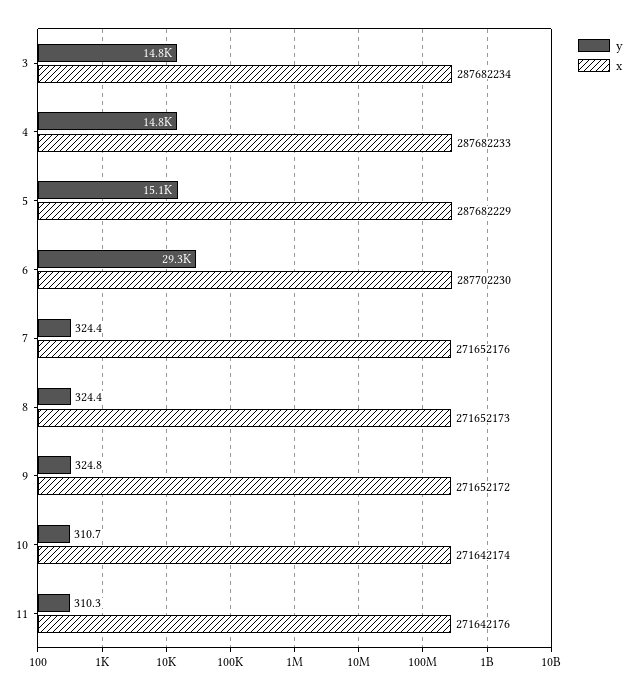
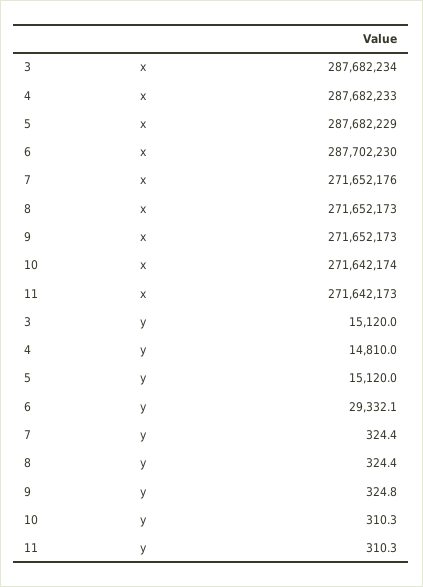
y, 3: 14800 -> 15120
x, 9: 271652172 -> 271652173
y, 10: 310.7 -> 310.3
x, 11: 271642176 -> 271642173

